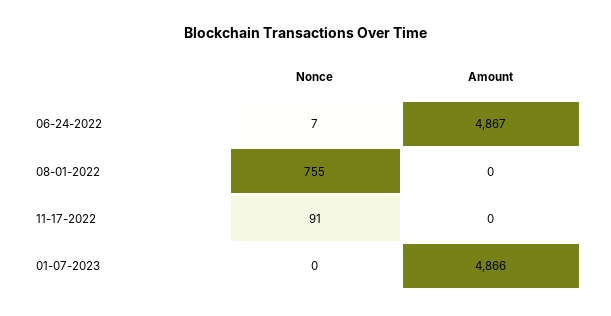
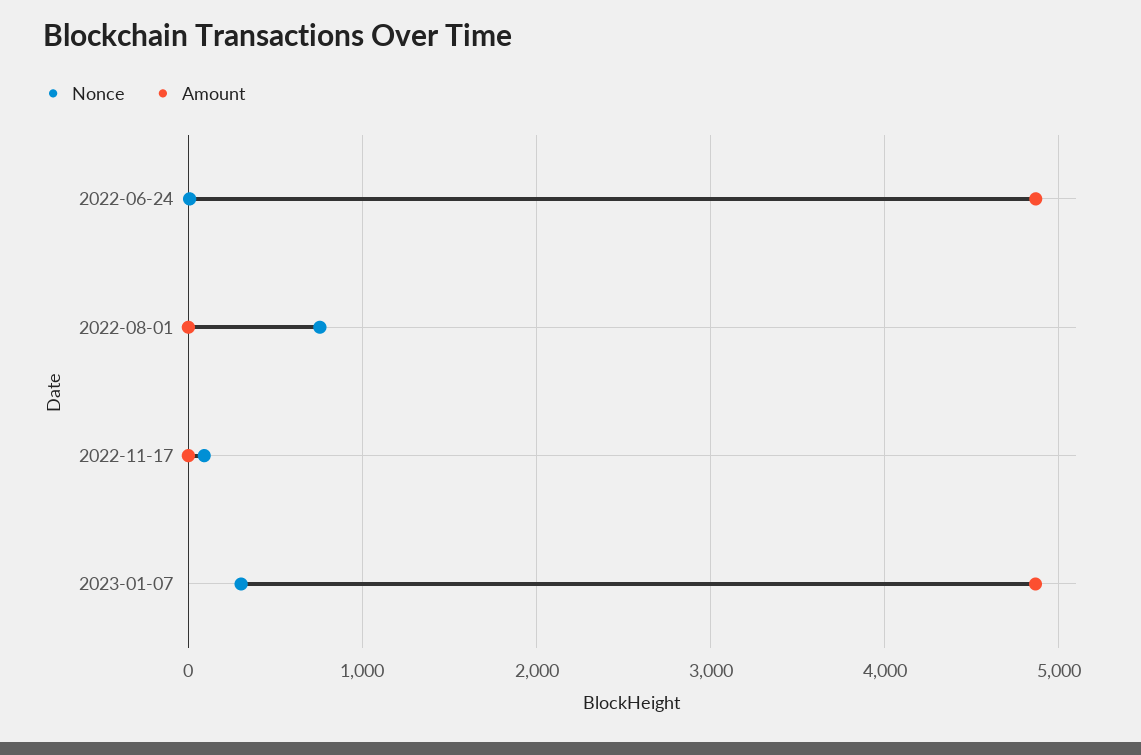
Nonce, 01-07-2023: 0 -> 300

